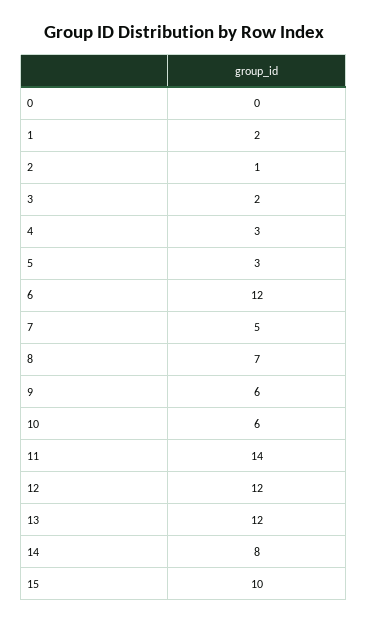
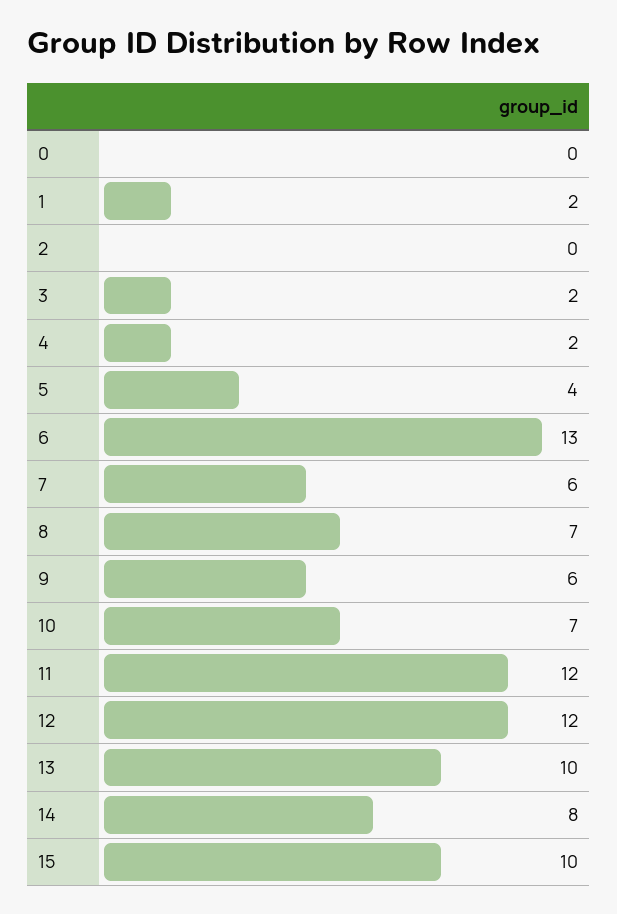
2: 1 -> 0
4: 3 -> 2
5: 3 -> 4
6: 12 -> 13
7: 5 -> 6
10: 6 -> 7
11: 14 -> 12
13: 12 -> 10

